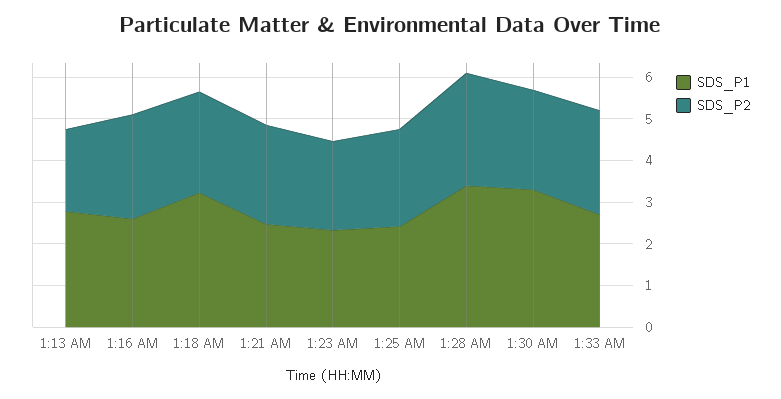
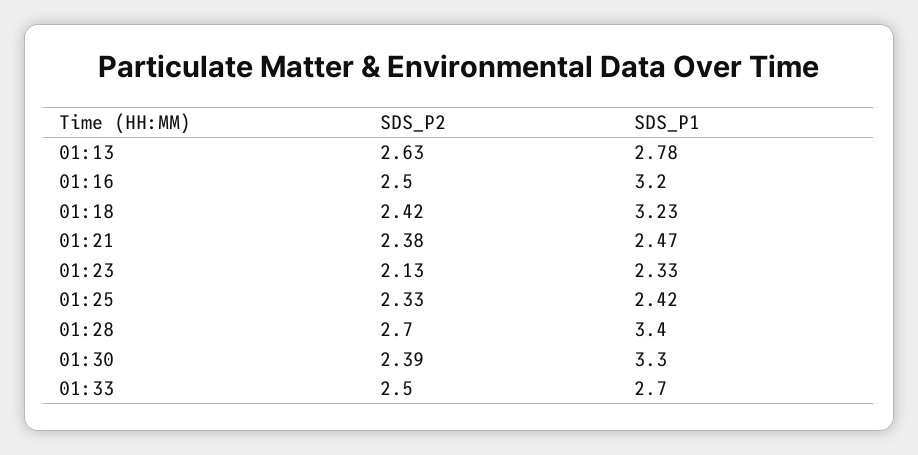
SDS_P2, 1:13 AM: 2 -> 2.63
SDS_P1, 1:16 AM: 2.6 -> 3.2

